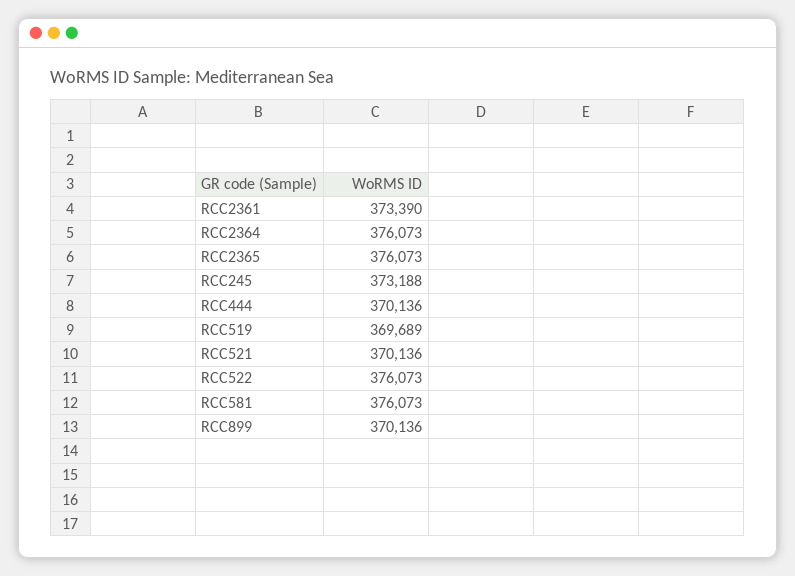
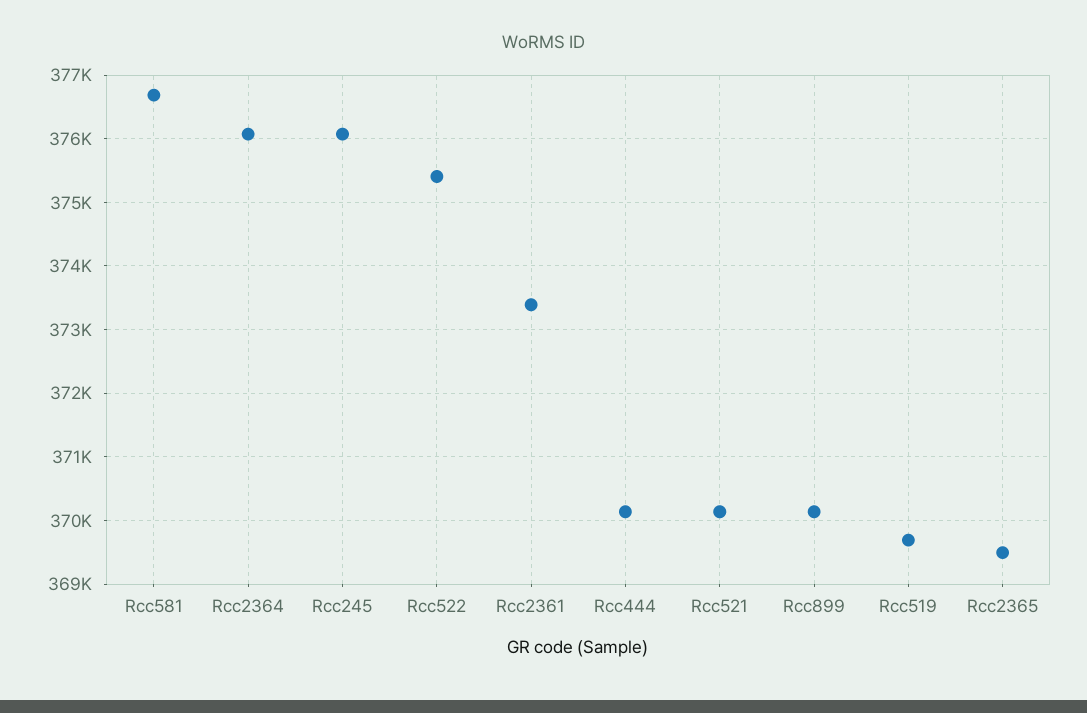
RCC2365: 376073 -> 369500
RCC245: 373188 -> 376100
RCC522: 376073 -> 375400
RCC581: 376073 -> 376700

